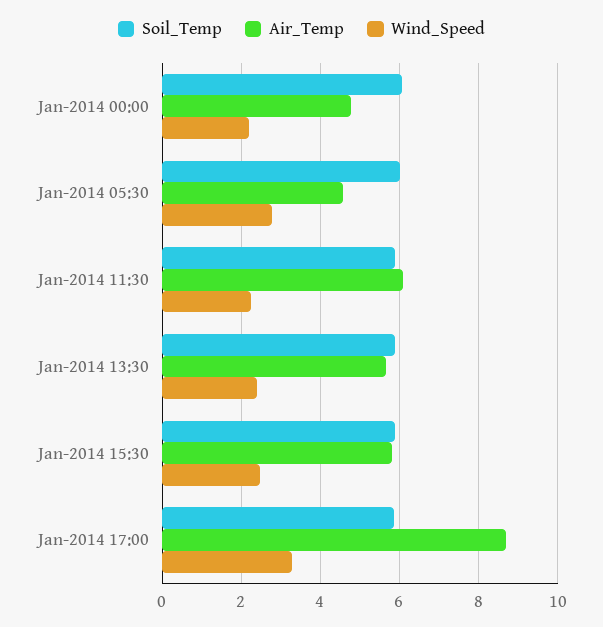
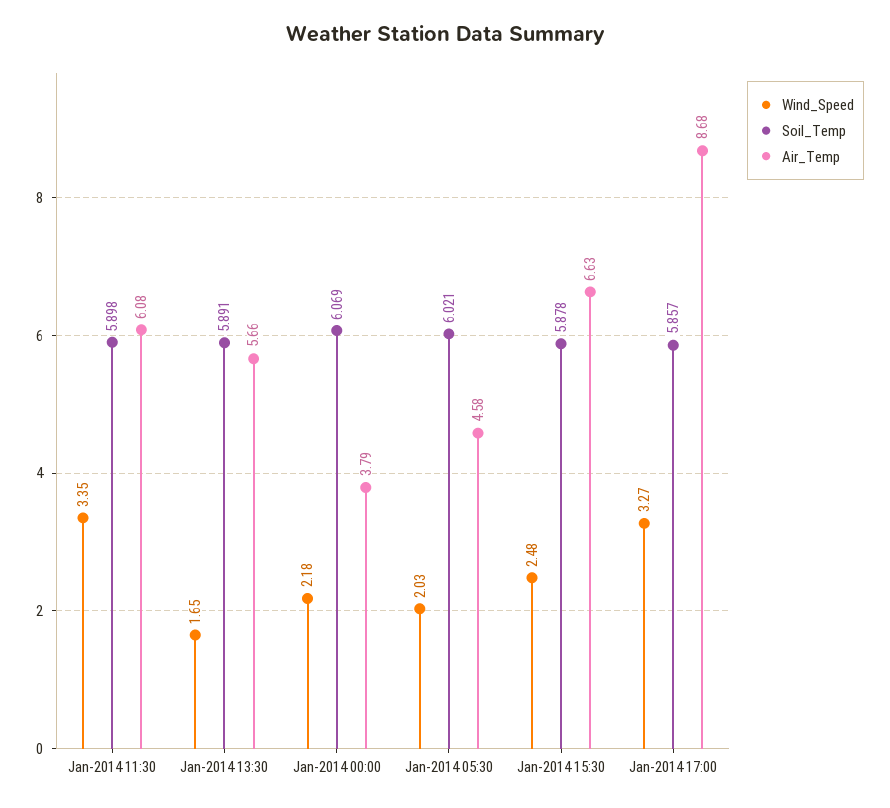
Air_Temp, Jan-2014 00:00: 4.8 -> 3.79
Wind_Speed, Jan-2014 05:30: 2.8 -> 2.03
Wind_Speed, Jan-2014 11:30: 2.2 -> 3.35
Wind_Speed, Jan-2014 13:30: 2.4 -> 1.65
Air_Temp, Jan-2014 15:30: 5.8 -> 6.63

